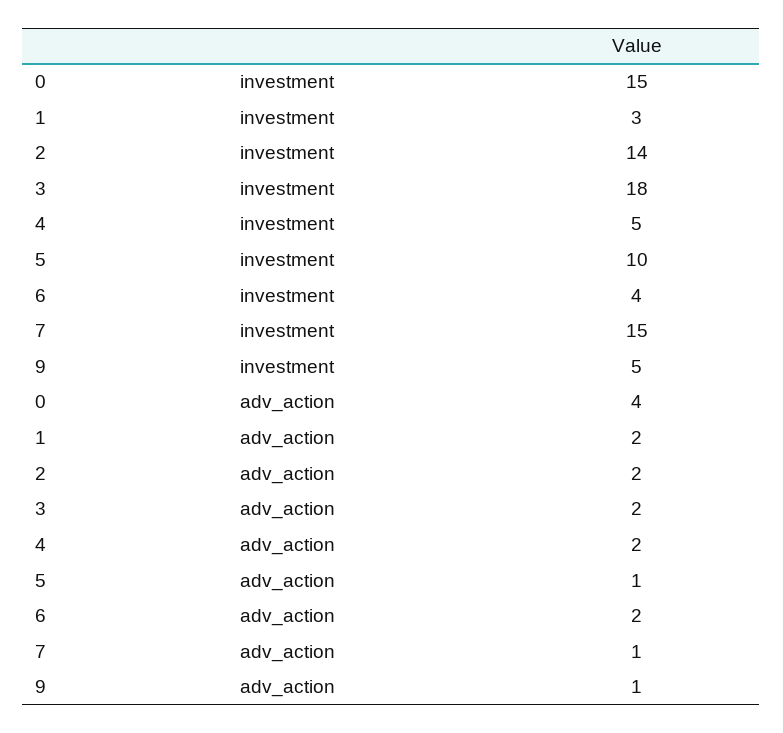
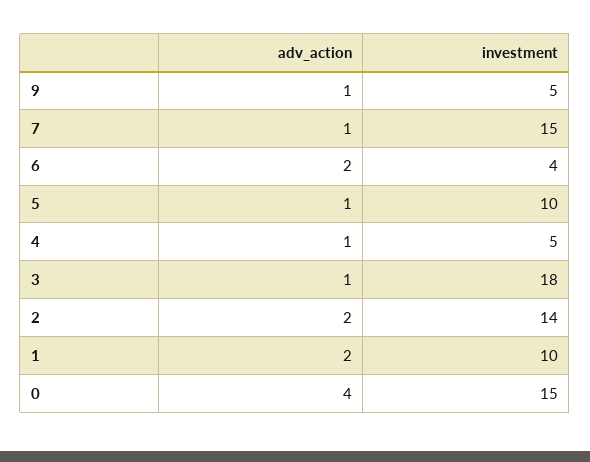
1, investment: 3 -> 10
3, adv_action: 2 -> 1
4, adv_action: 2 -> 1

